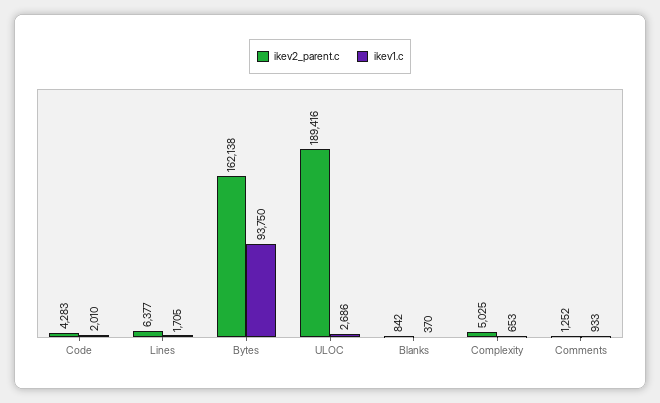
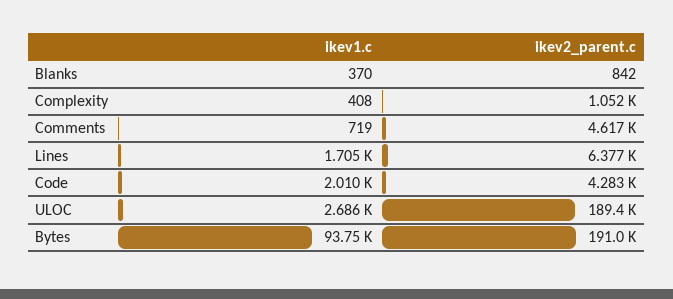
ikev2_parent.c, Bytes: 162138 -> 191000
ikev2_parent.c, Complexity: 5025 -> 1052
ikev1.c, Complexity: 653 -> 408
ikev2_parent.c, Comments: 1252 -> 4617
ikev1.c, Comments: 933 -> 719

